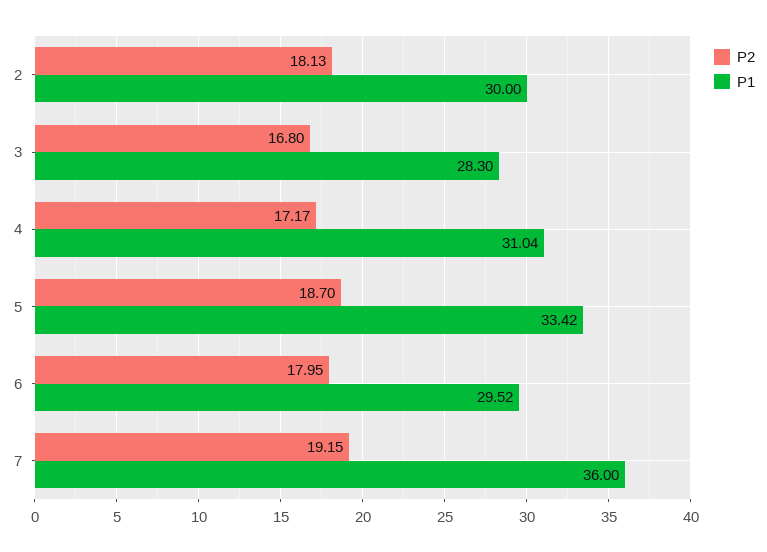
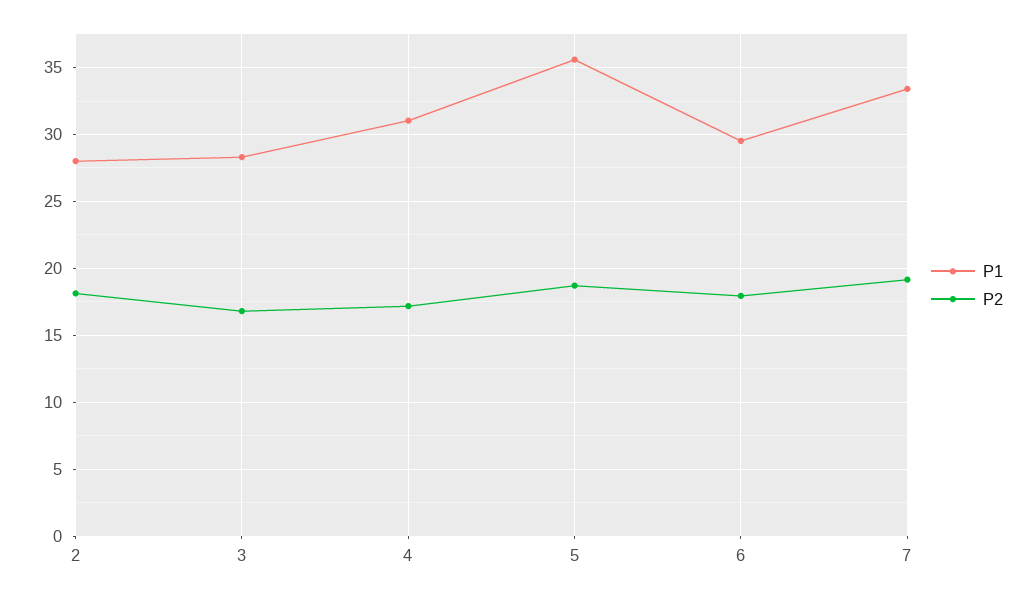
P1, 2: 30 -> 28
P1, 5: 33.42 -> 35.5
P1, 7: 36 -> 33.5

